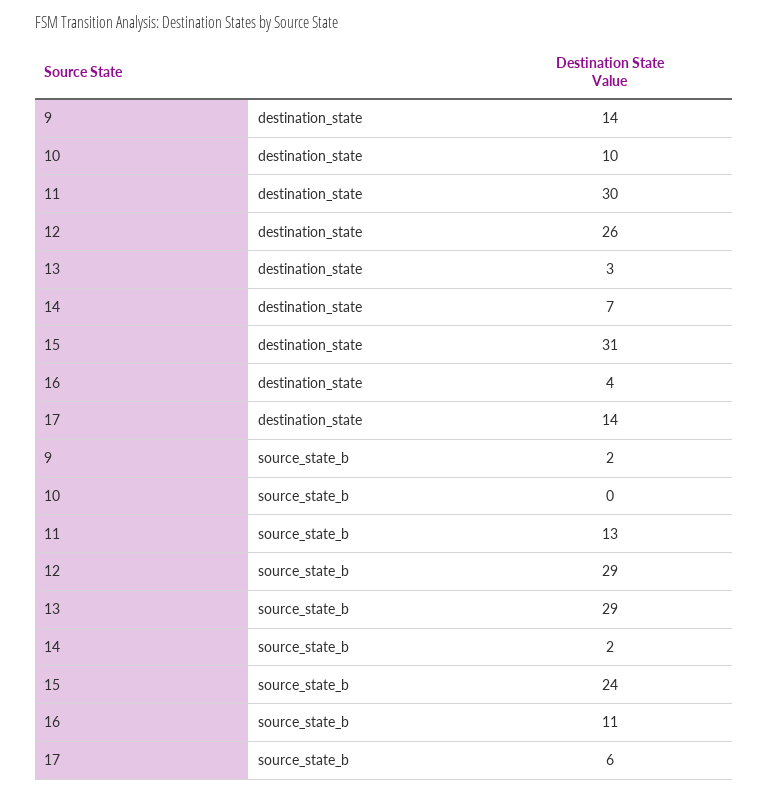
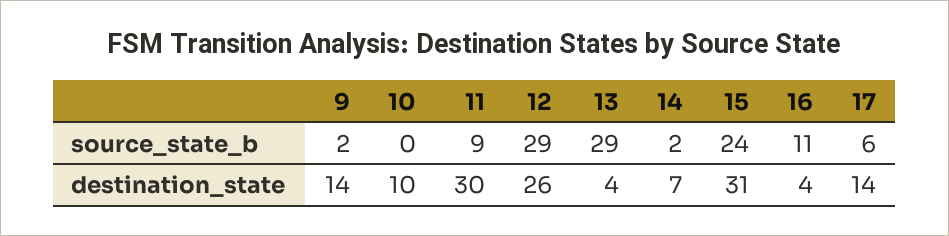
13, destination_state: 3 -> 4
11, source_state_b: 13 -> 9

